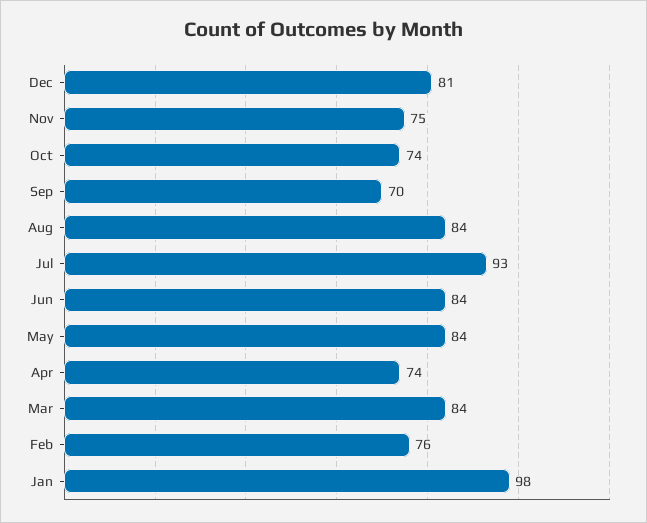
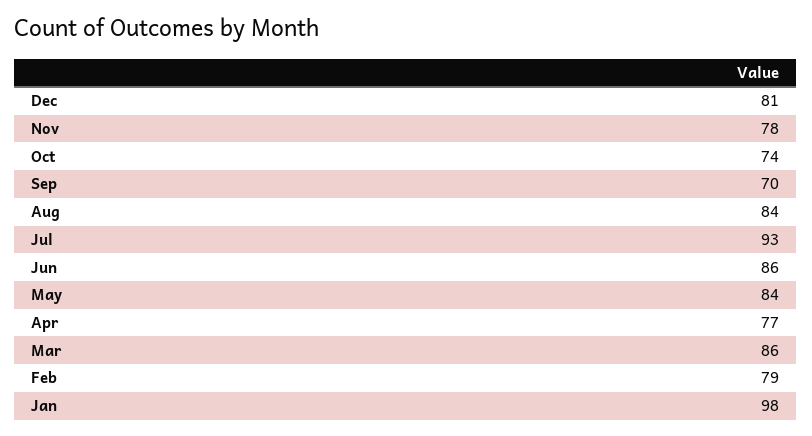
Nov: 75 -> 78
Jun: 84 -> 86
Apr: 74 -> 77
Mar: 84 -> 86
Feb: 76 -> 79

